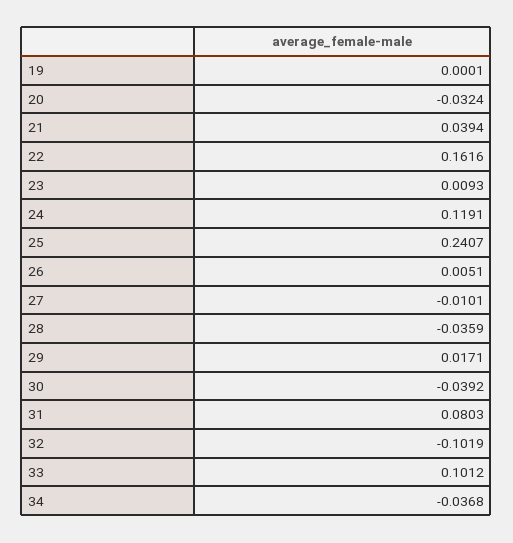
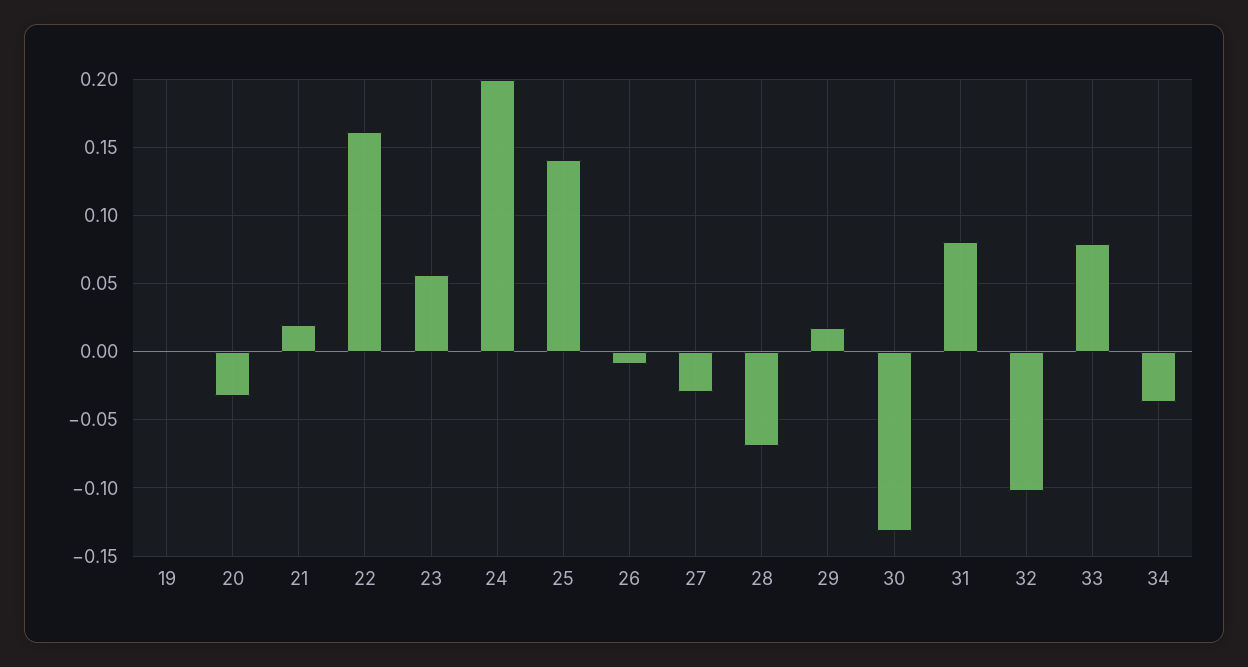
21: 0.0394 -> 0.02
23: 0.0093 -> 0.055
24: 0.1191 -> 0.2
25: 0.2407 -> 0.14
26: 0.0051 -> -0.01
27: -0.0101 -> -0.03
28: -0.0359 -> -0.07
30: -0.0392 -> -0.13
33: 0.1012 -> 0.08

